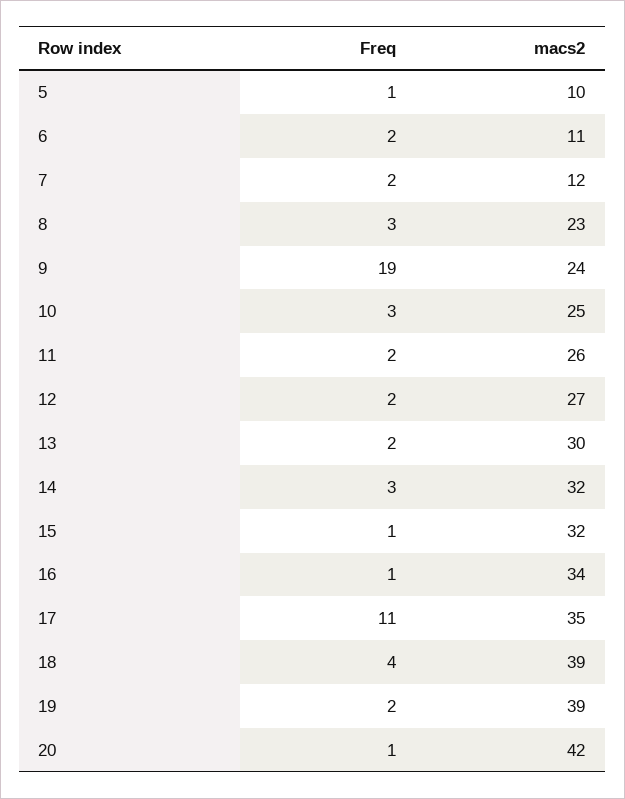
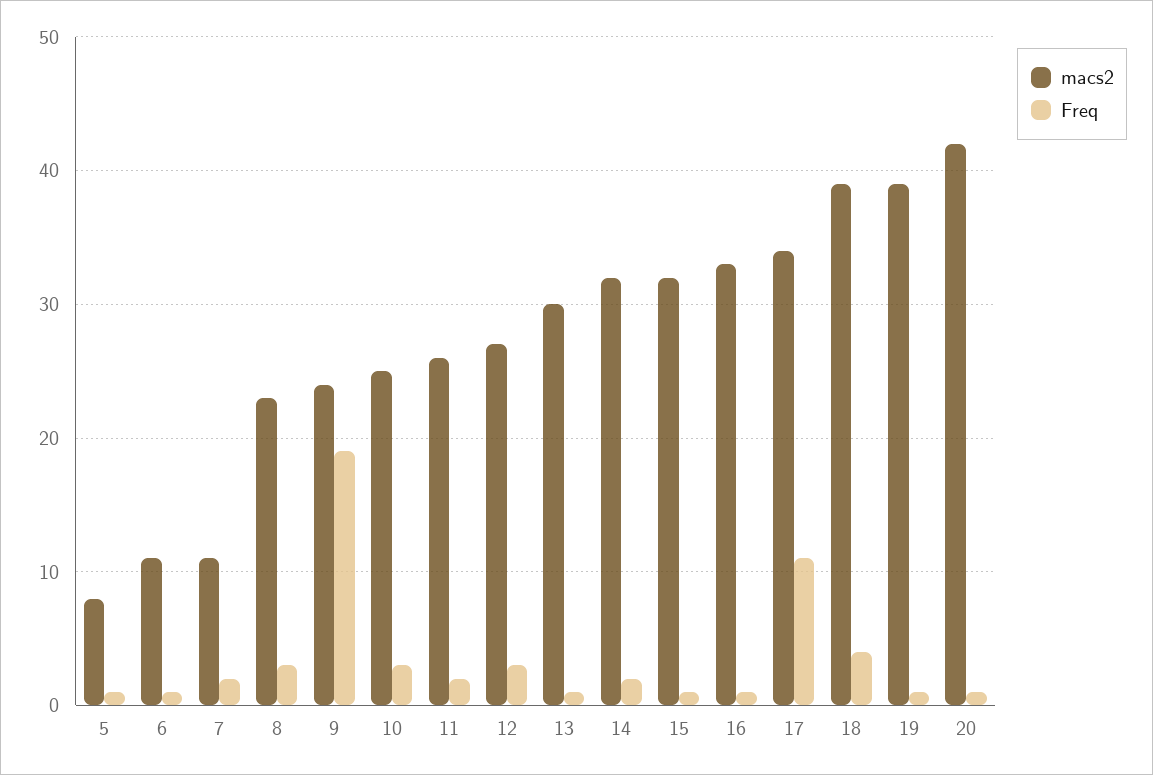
macs2, 5: 10 -> 8
Freq, 6: 2 -> 1
macs2, 7: 12 -> 11
Freq, 12: 2 -> 3
Freq, 13: 2 -> 1
Freq, 14: 3 -> 2
macs2, 16: 34 -> 33
macs2, 17: 35 -> 34
Freq, 19: 2 -> 1

